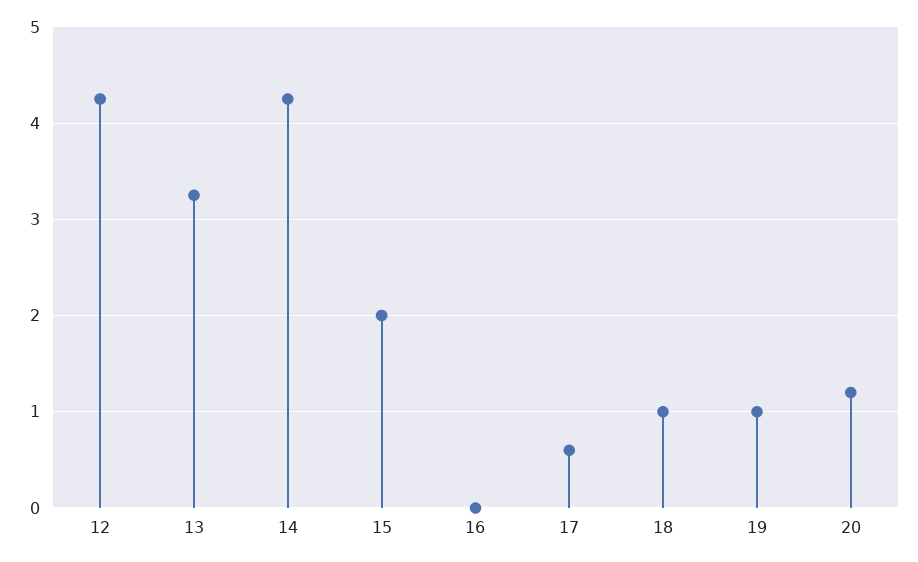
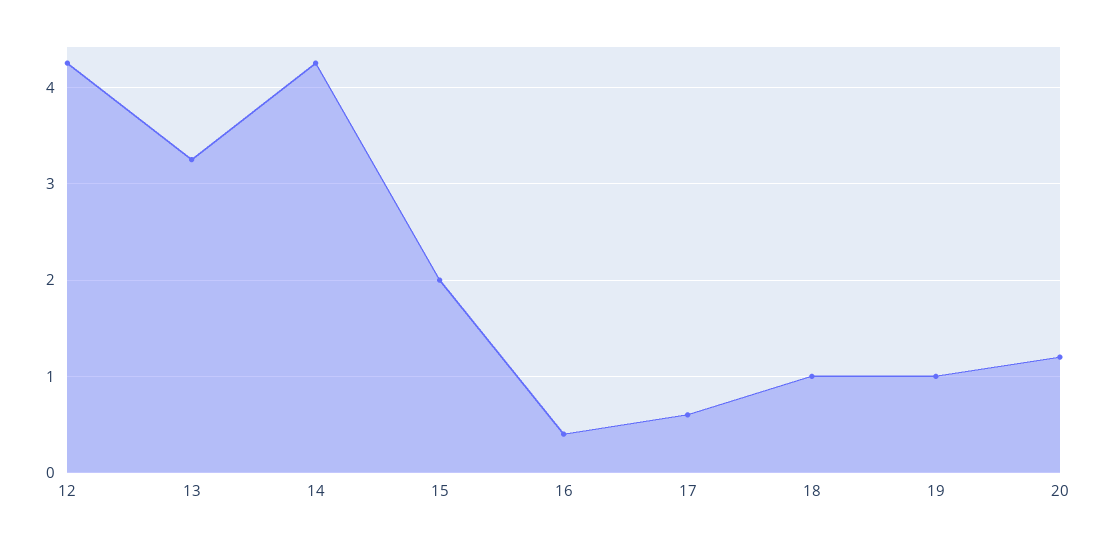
16: 0 -> 0.4

